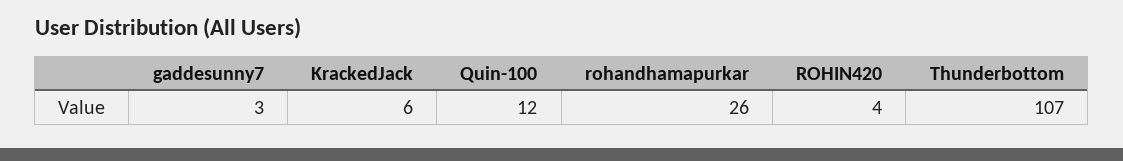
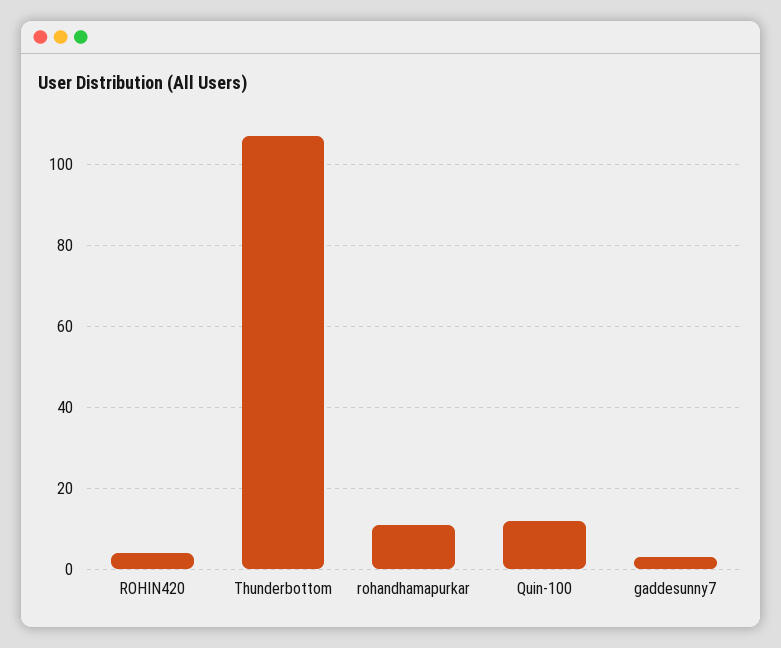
KrackedJack: 6 -> none
rohandhamapurkar: 26 -> 10

